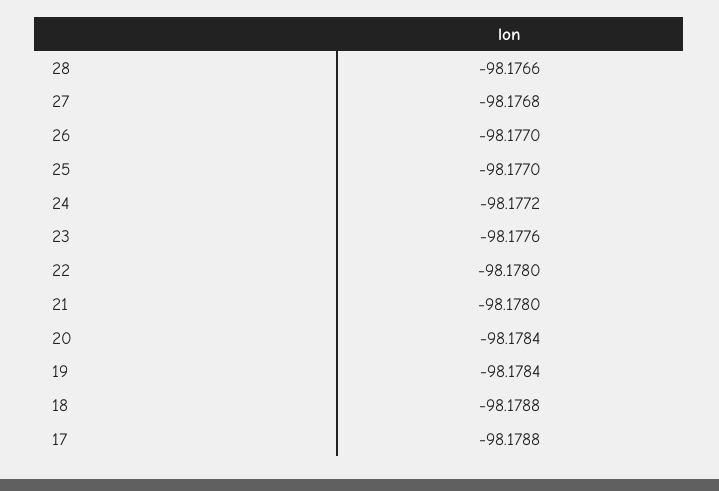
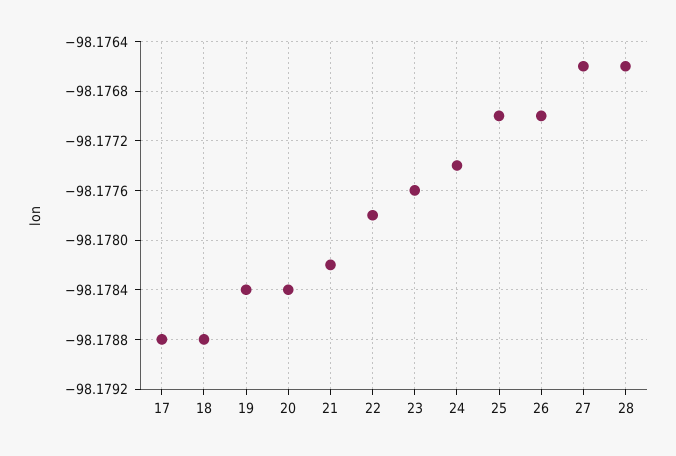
27: -98.1768 -> -98.1766
24: -98.1772 -> -98.1774
22: -98.178 -> -98.1778
21: -98.178 -> -98.1782

